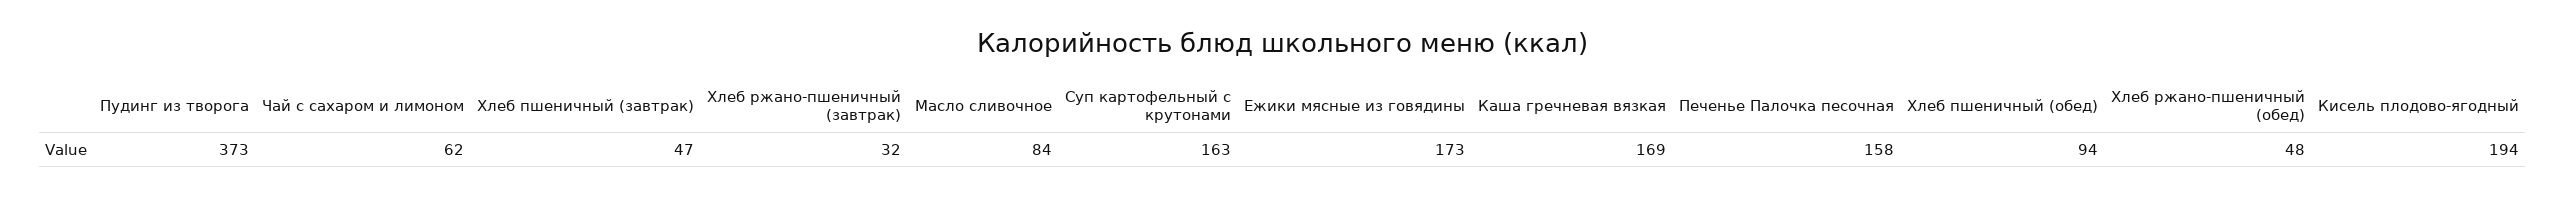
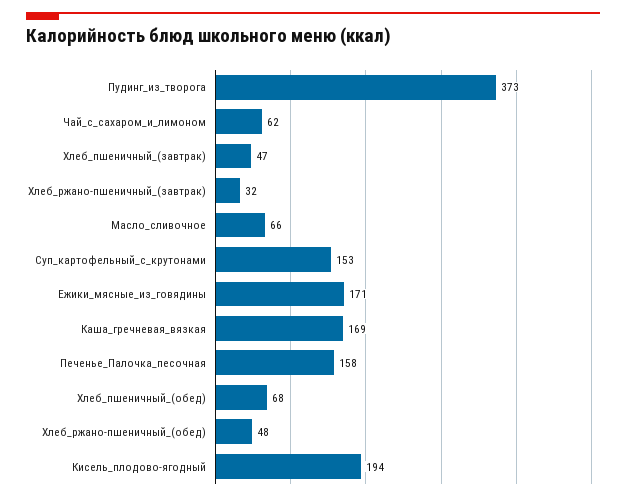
Масло сливочное: 84 -> 66
Суп картофельный с крутонами: 163 -> 153
Ежики мясные из говядины: 173 -> 171
Хлеб пшеничный (обед): 94 -> 68

